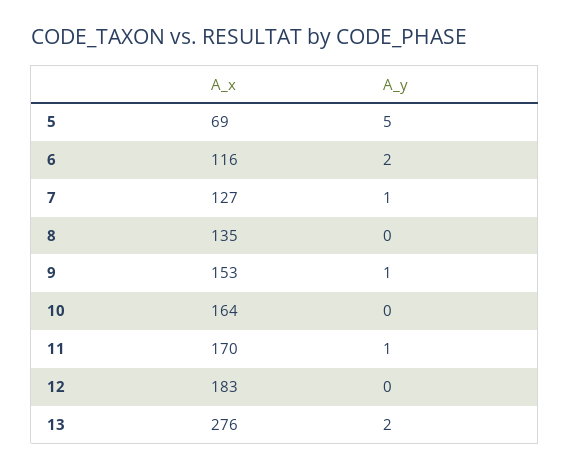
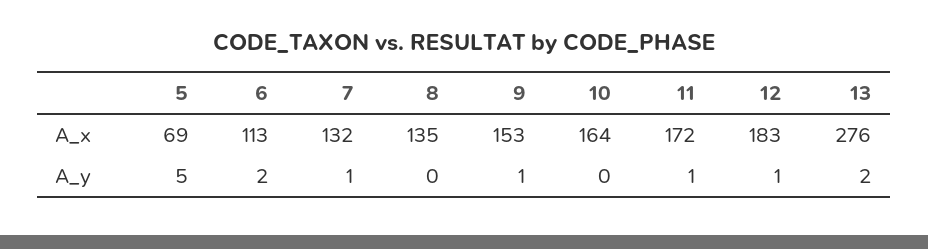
A_x, 6: 116 -> 113
A_x, 7: 127 -> 132
A_x, 11: 170 -> 172
A_y, 12: 0 -> 1

